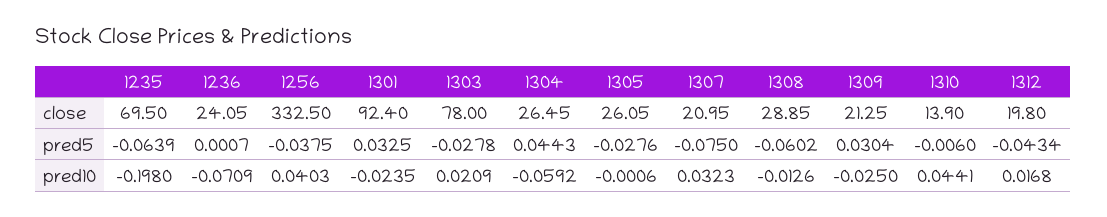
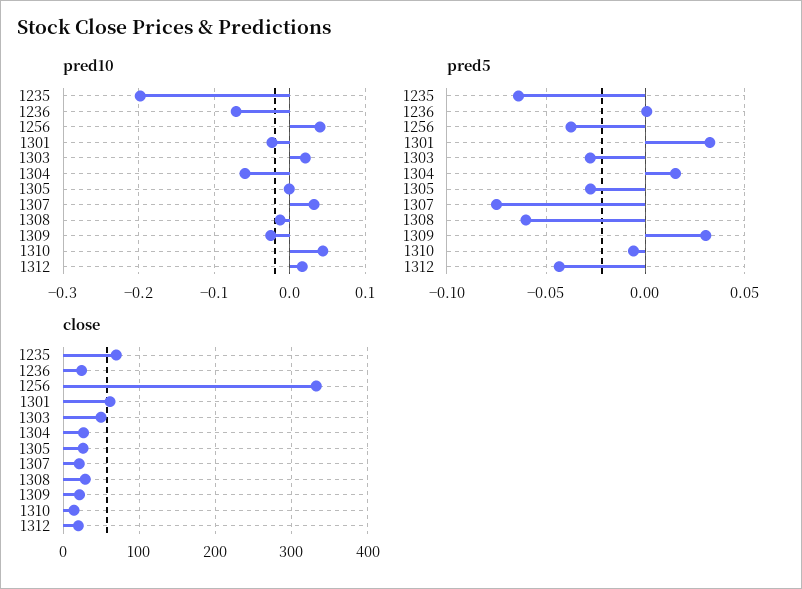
close, 1301: 92.4 -> 60
close, 1303: 78 -> 50
pred5, 1304: 0.0443 -> 0.015

